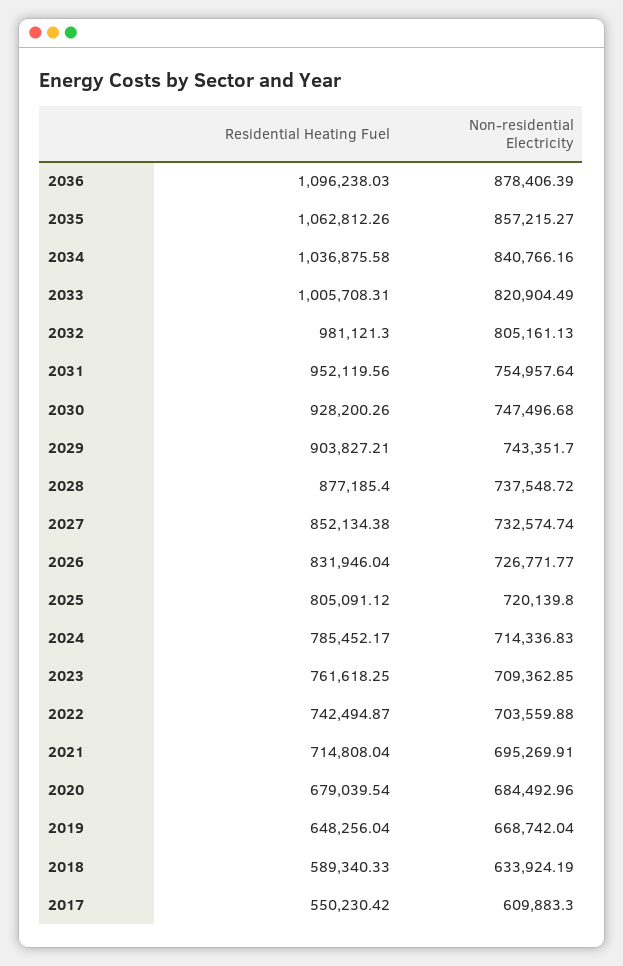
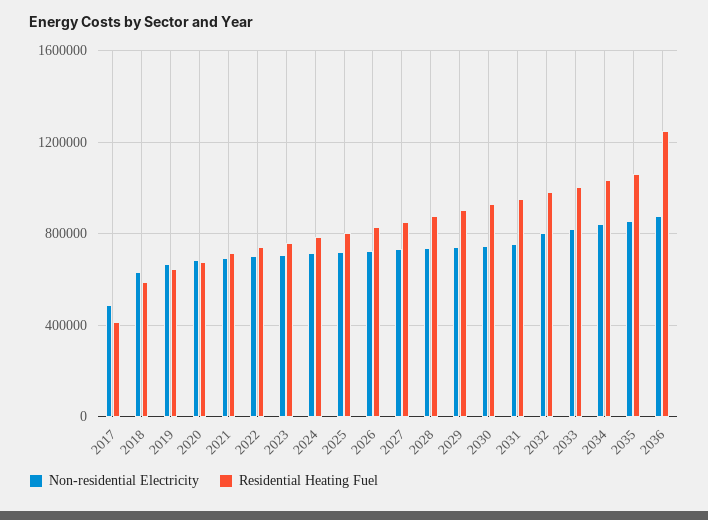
Residential Heating Fuel, 2036: 1096238.03 -> 1250000
Residential Heating Fuel, 2017: 550230.42 -> 400000
Non-residential Electricity, 2017: 609883.3 -> 500000

